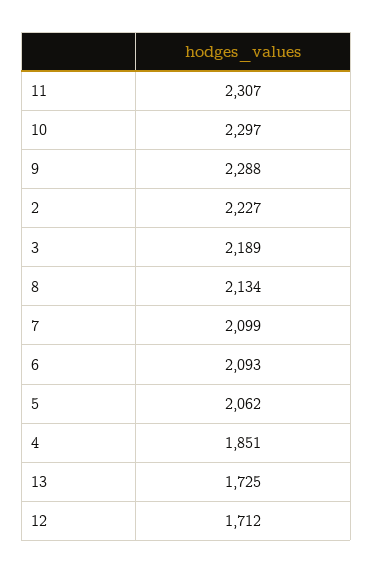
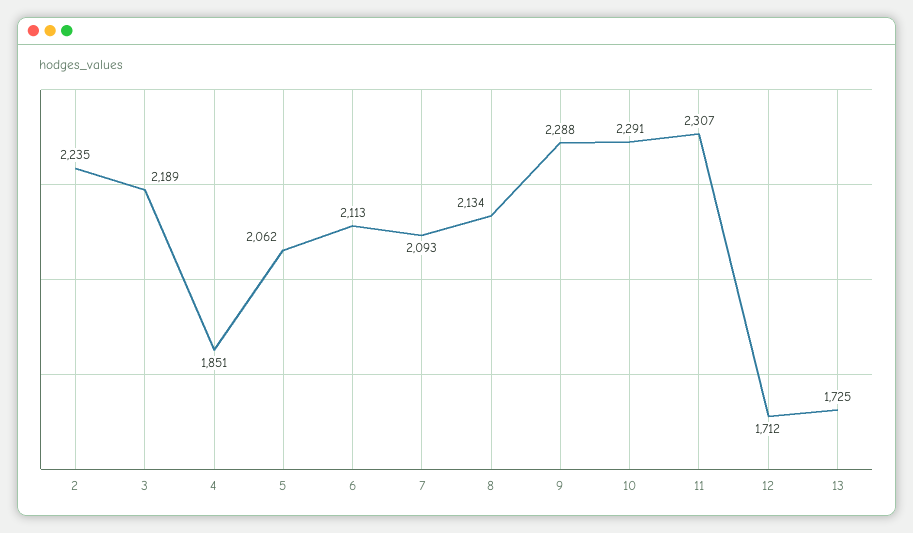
10: 2297 -> 2291
2: 2227 -> 2235
7: 2099 -> 2093
6: 2093 -> 2113

